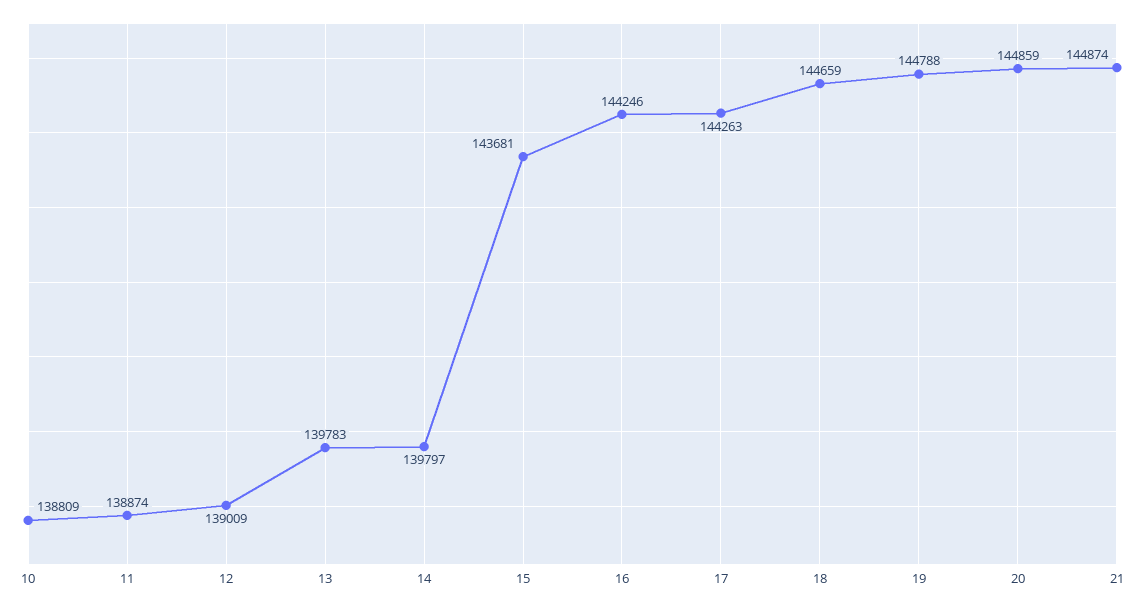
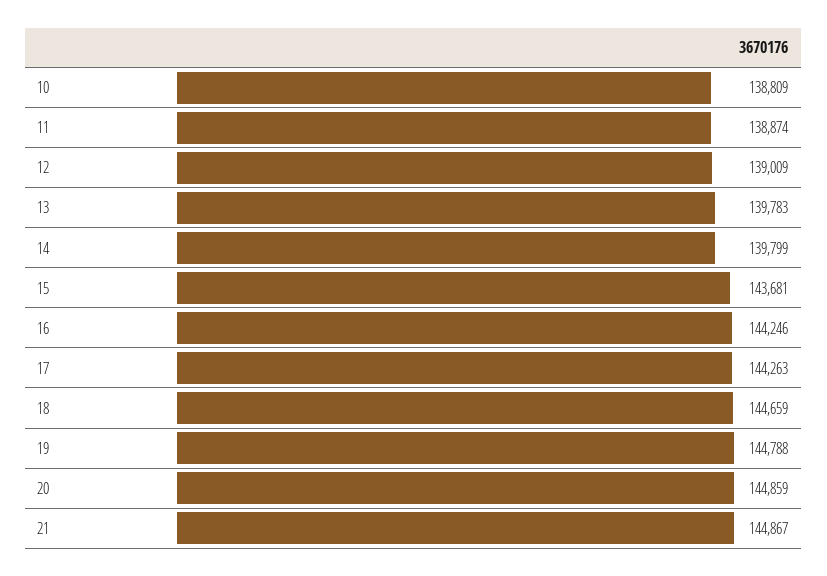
14: 139797 -> 139799
21: 144874 -> 144867

